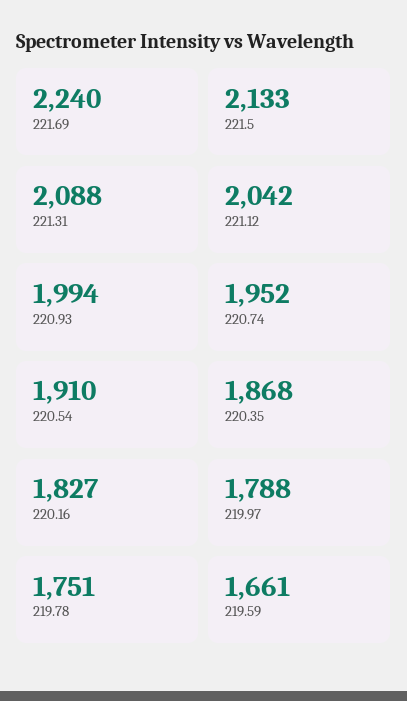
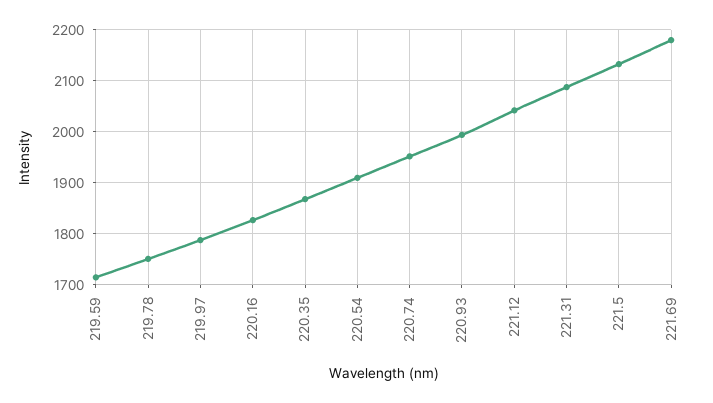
221.69: 2240 -> 2180
219.59: 1661 -> 1720

